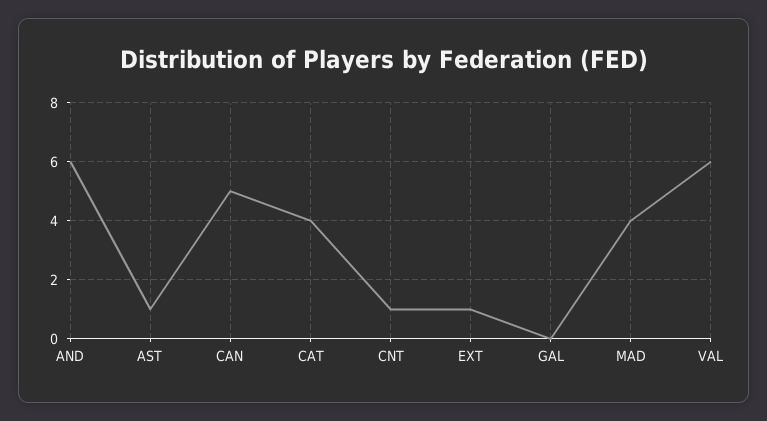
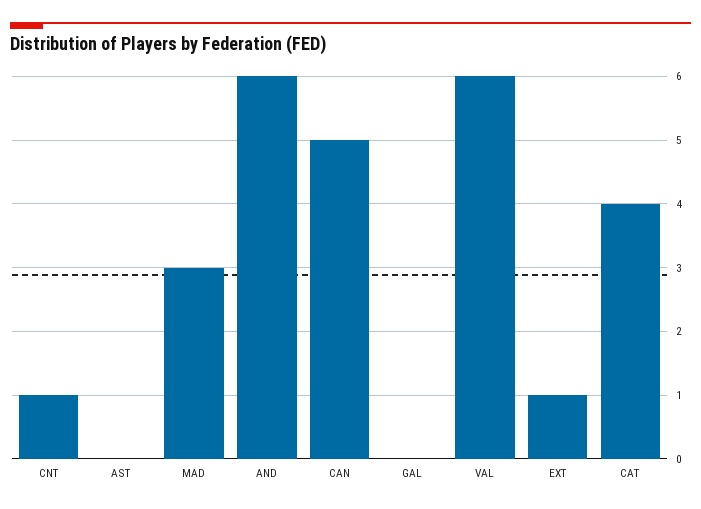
AST: 1 -> 0
MAD: 4 -> 3

